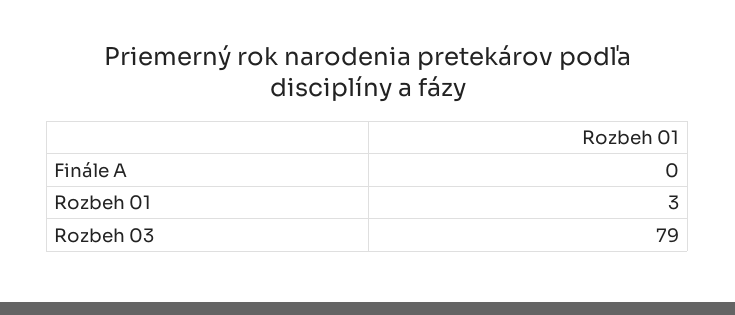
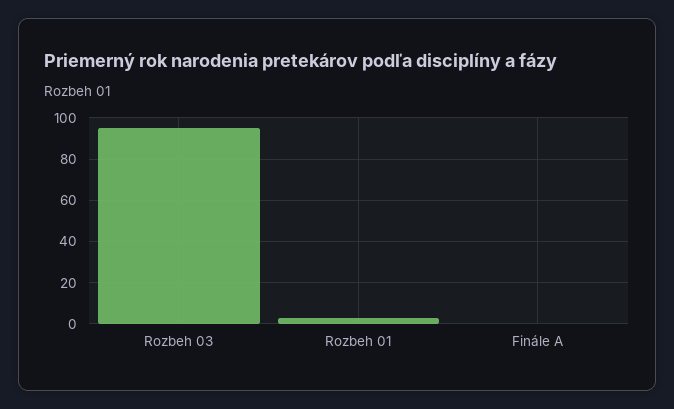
Rozbeh 03: 79 -> 95

